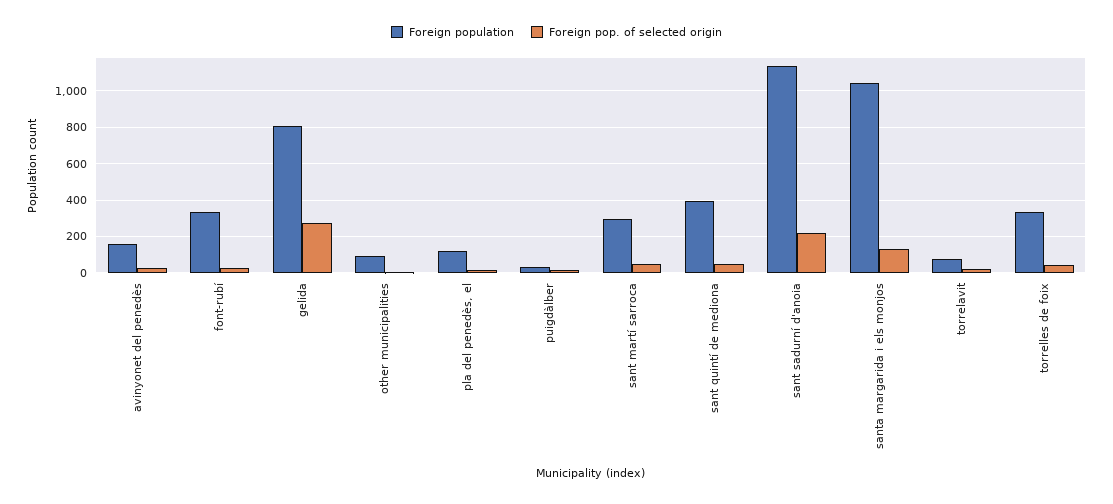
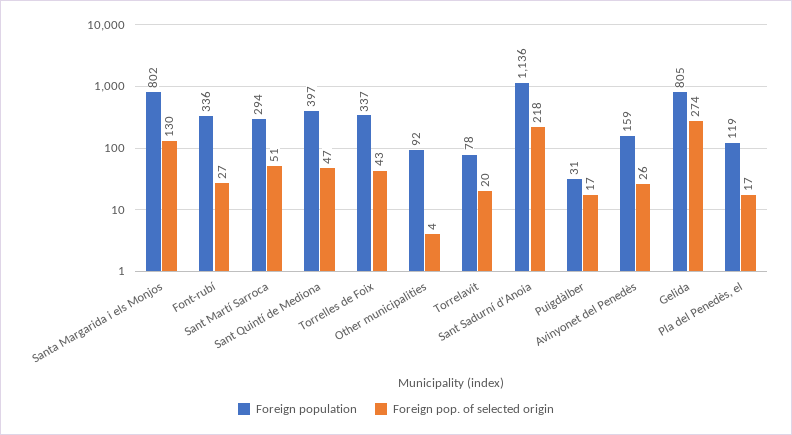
Foreign population, santa margarida i els monjos: 1050 -> 802

